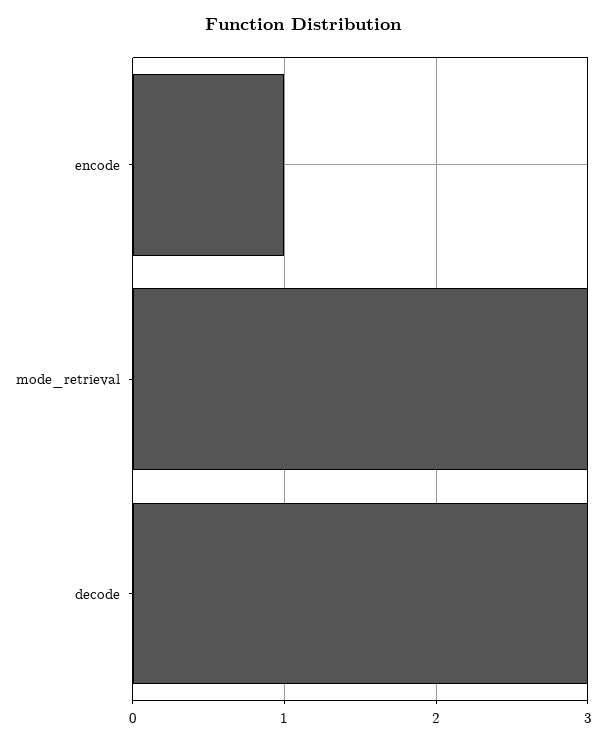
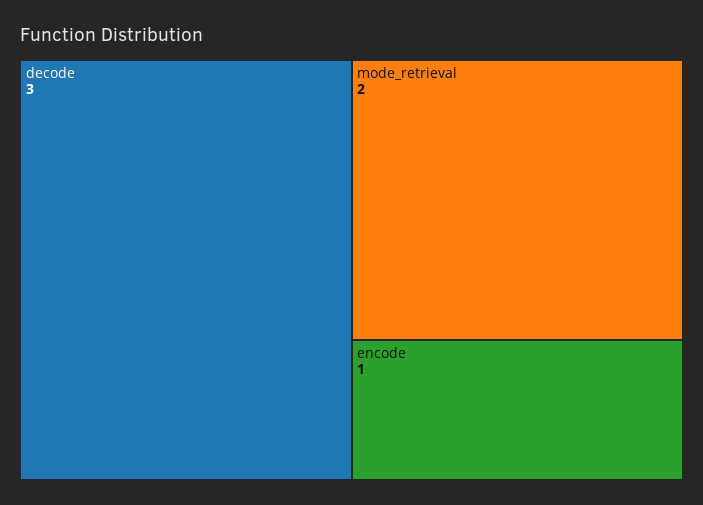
mode_retrieval: 3 -> 2

